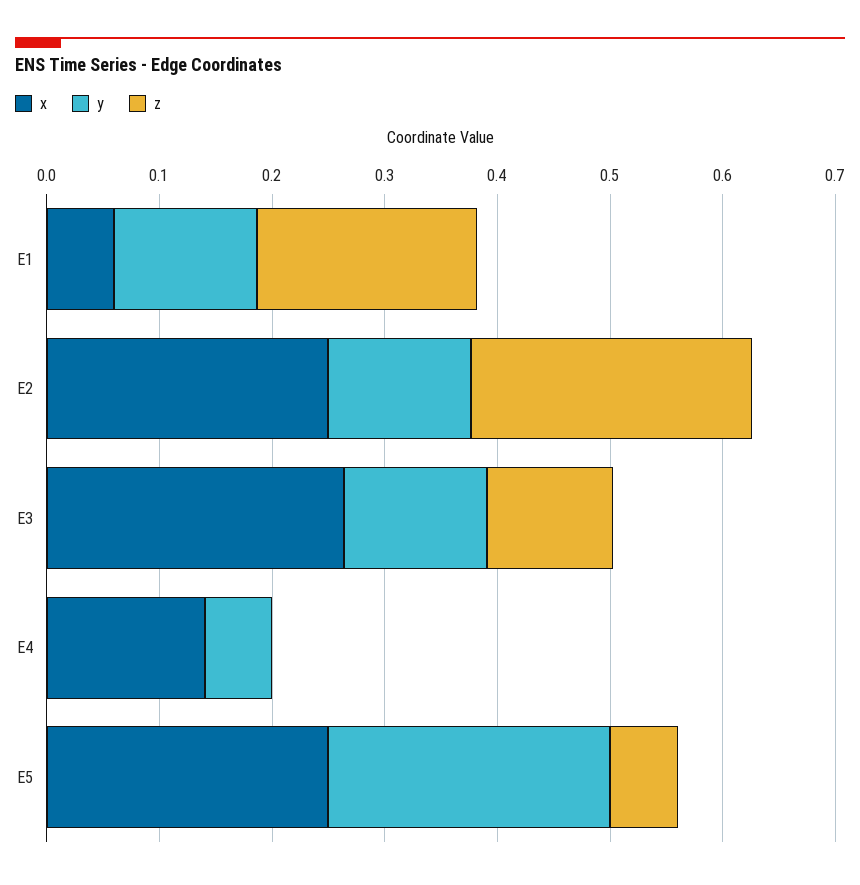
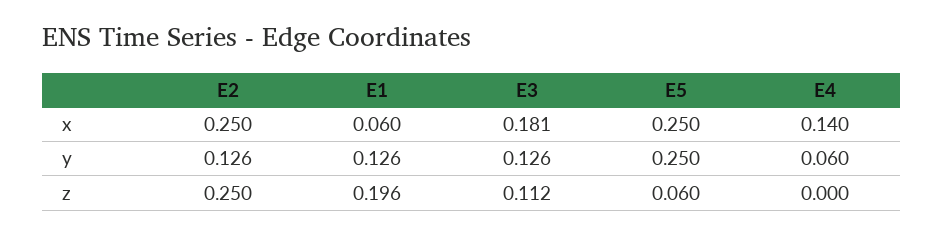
x, E3: 0.26 -> 0.181

